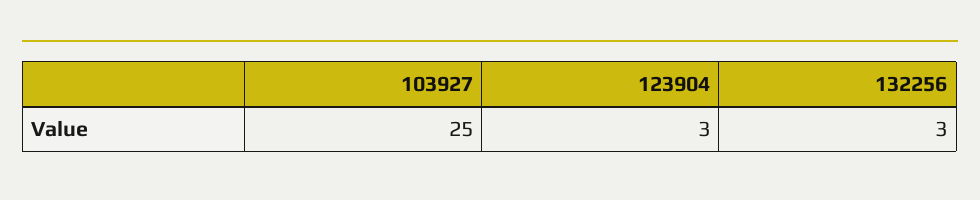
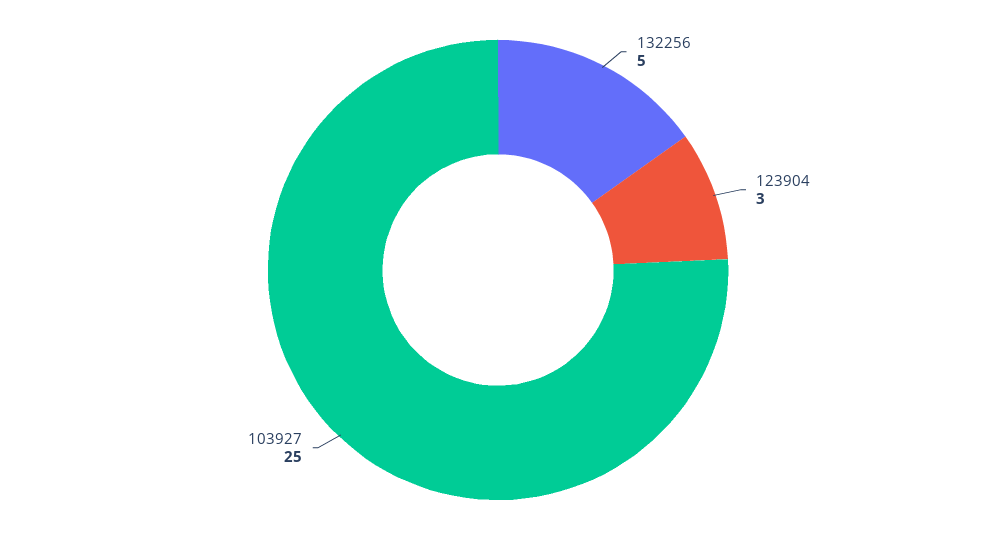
132256: 3 -> 5

